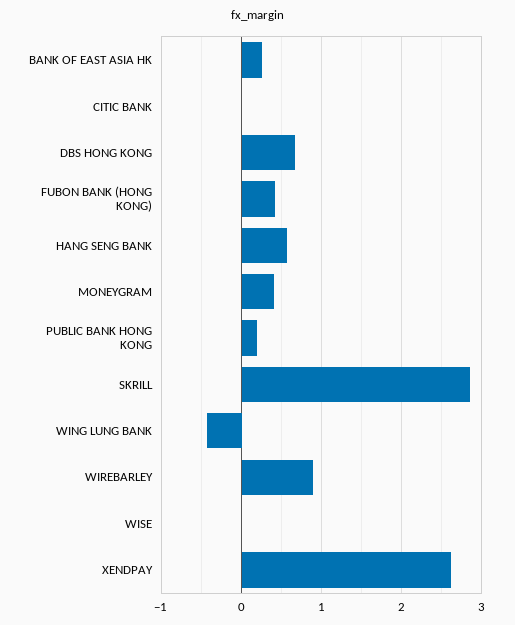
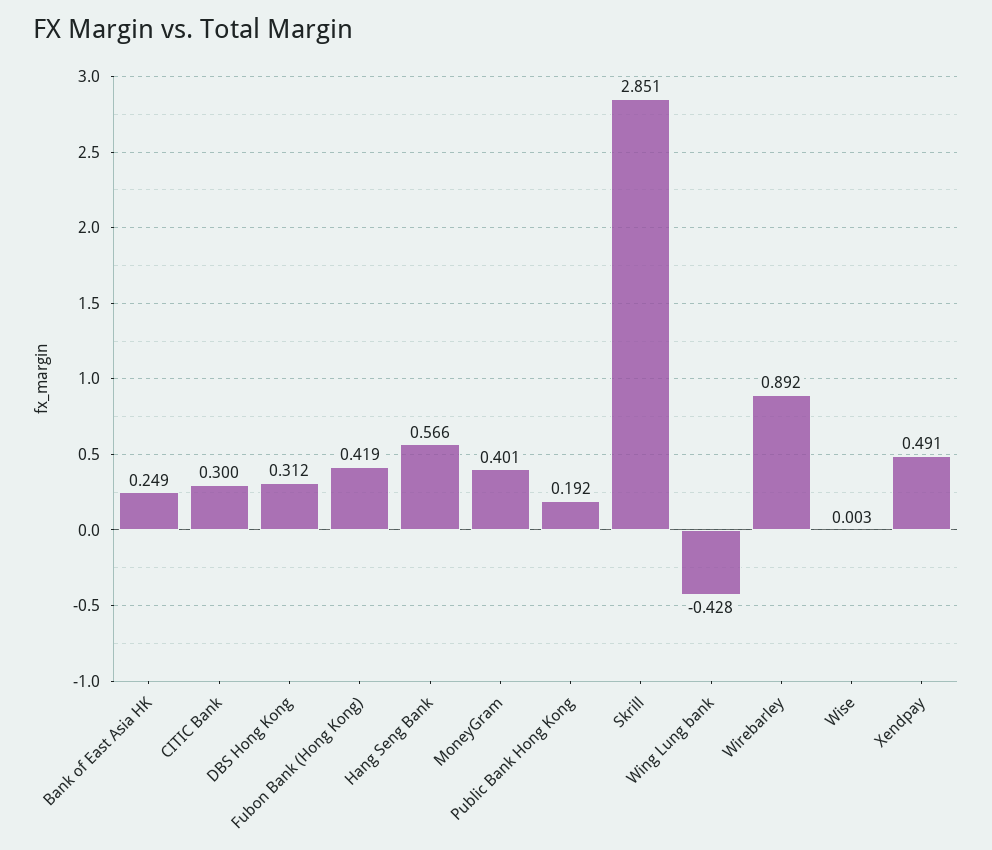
CITIC BANK: 0 -> 0.3
DBS HONG KONG: 0.7 -> 0.312
XENDPAY: 2.6 -> 0.491

